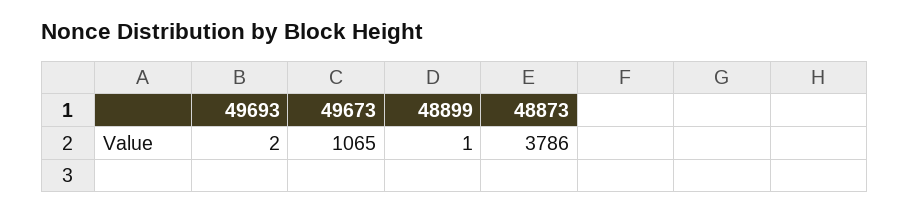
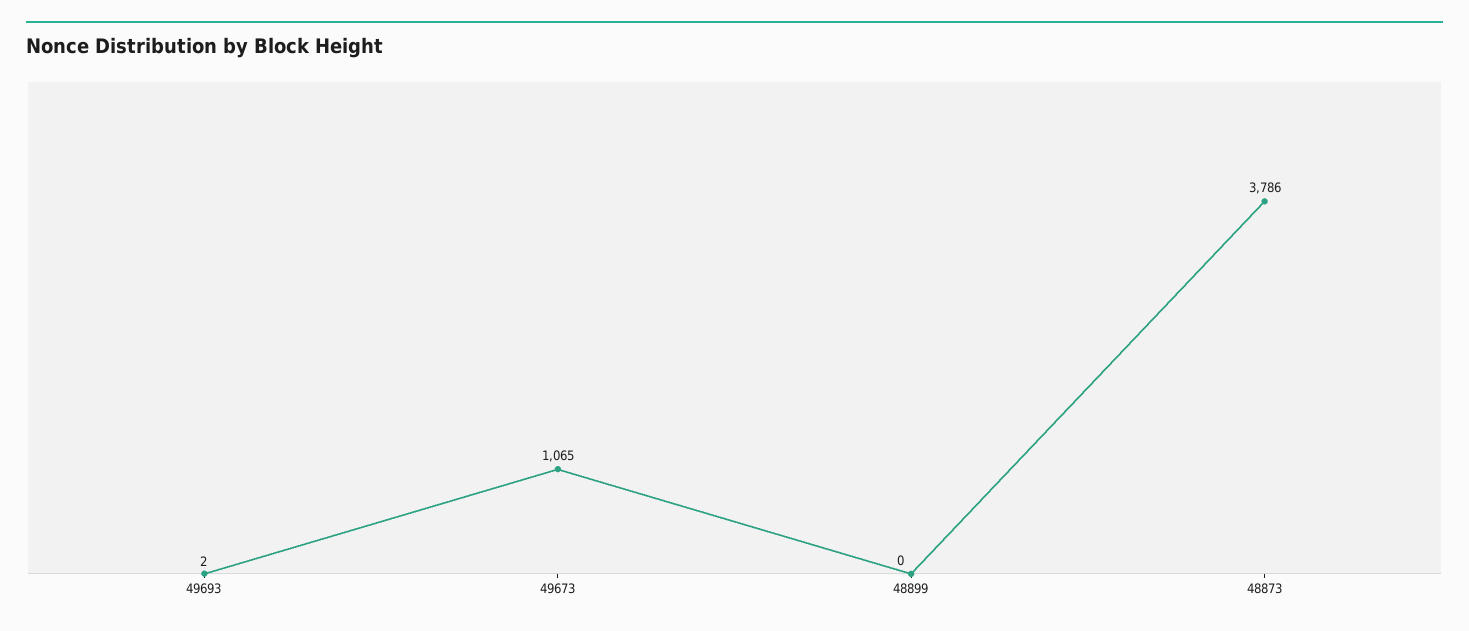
48899: 1 -> 0

